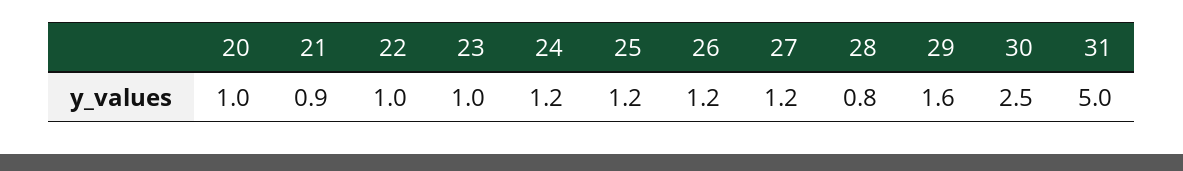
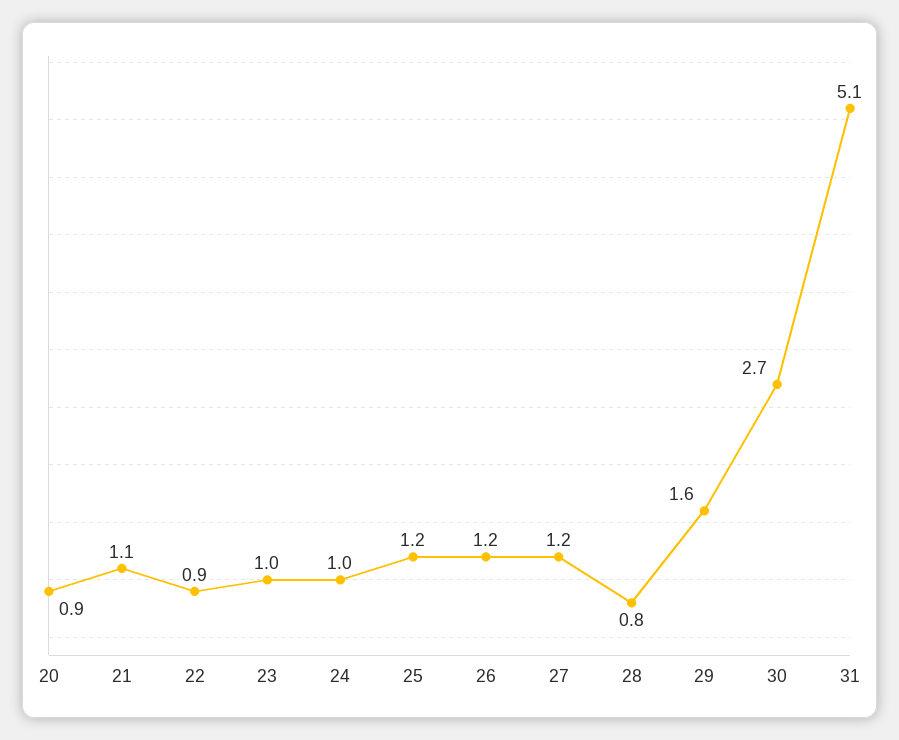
20: 1 -> 0.9
21: 0.9 -> 1.1
22: 1 -> 0.9
24: 1.2 -> 1
30: 2.5 -> 2.7
31: 5 -> 5.1

